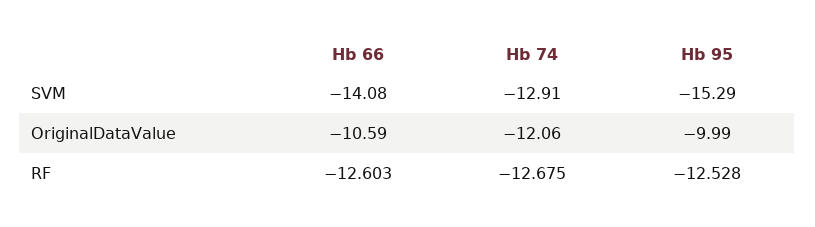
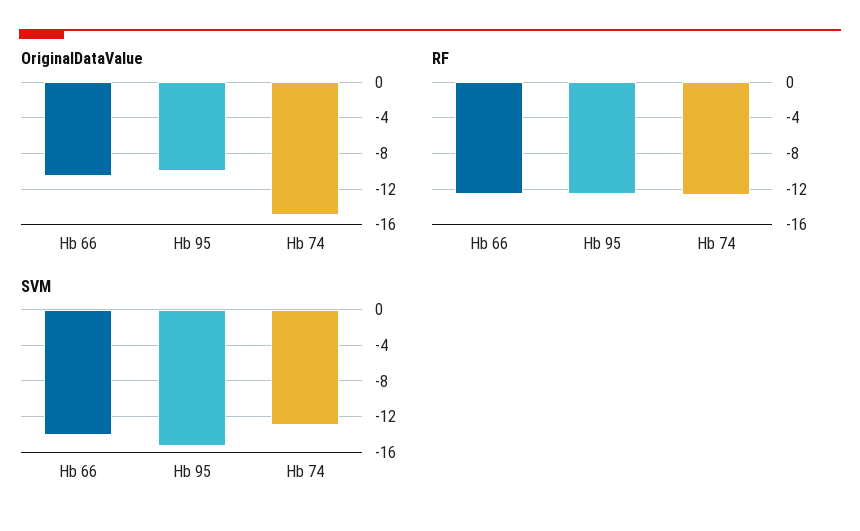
OriginalDataValue, Hb 74: -12.06 -> -15

